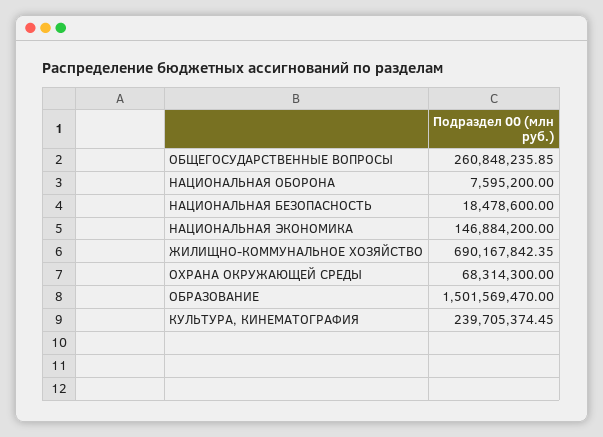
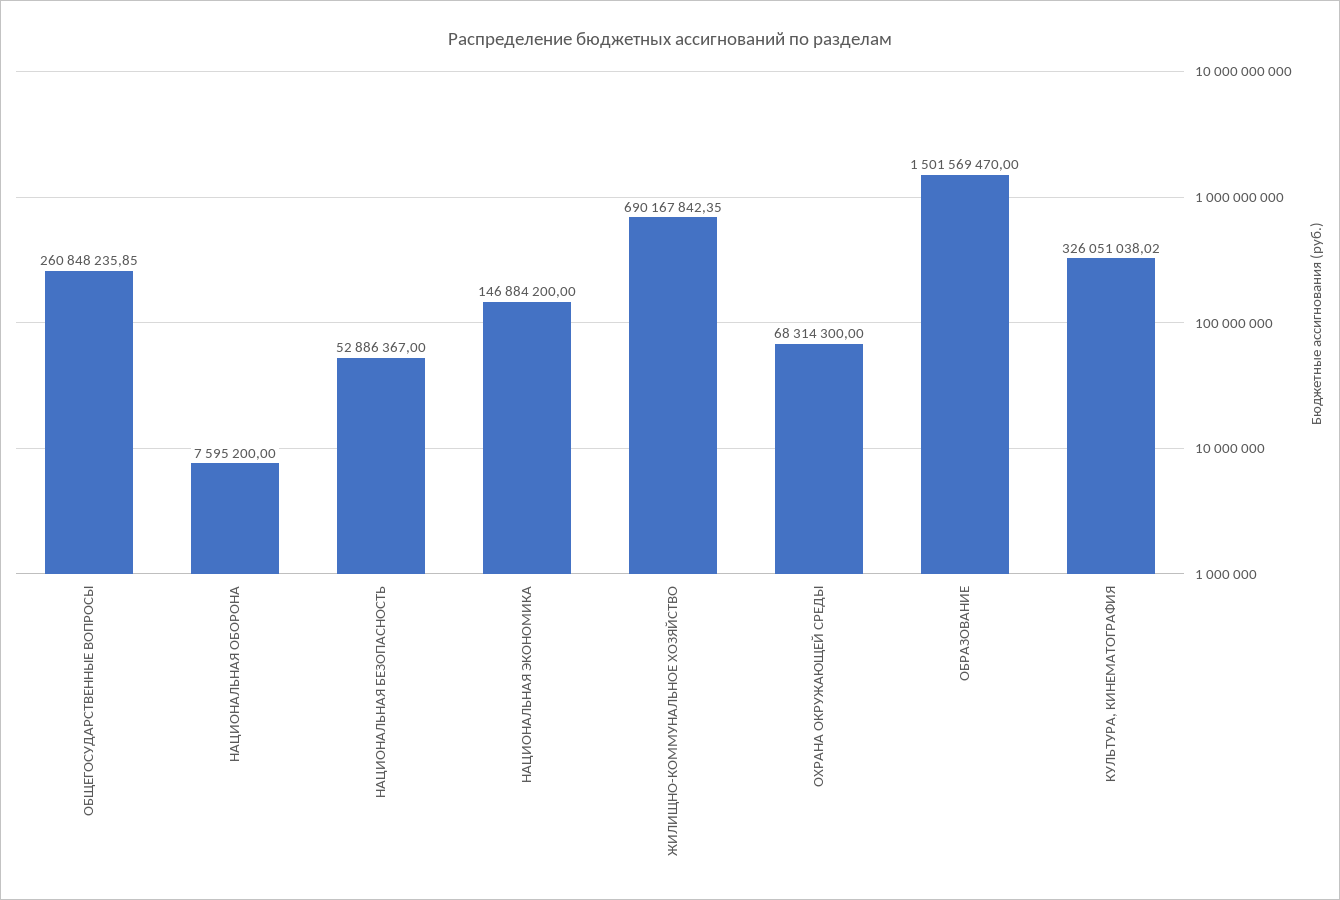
НАЦИОНАЛЬНАЯ БЕЗОПАСНОСТЬ: 18478600 -> 52886367
КУЛЬТУРА, КИНЕМАТОГРАФИЯ: 239705374.45 -> 326051038.02

